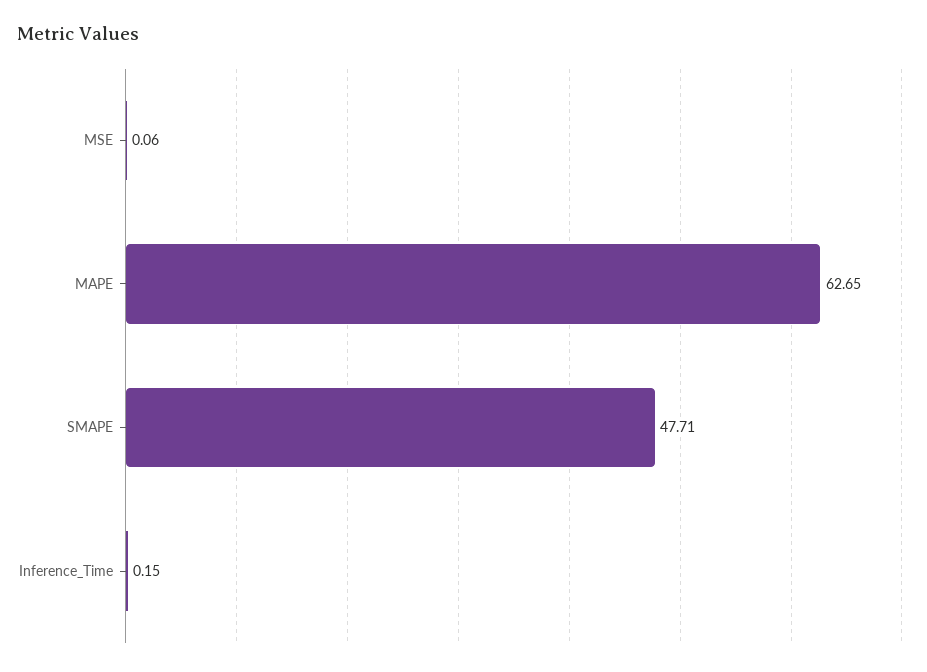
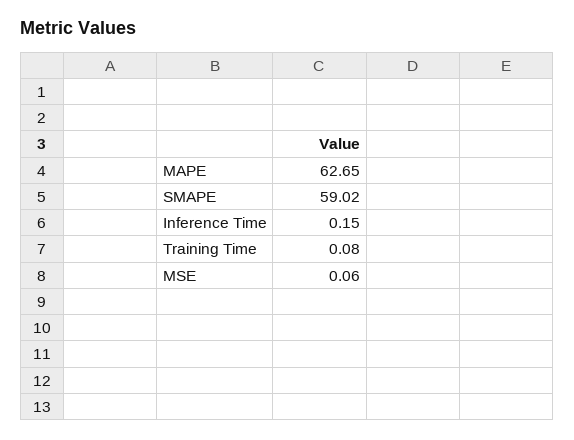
SMAPE: 47.71 -> 59.02
Training Time: none -> 0.08

